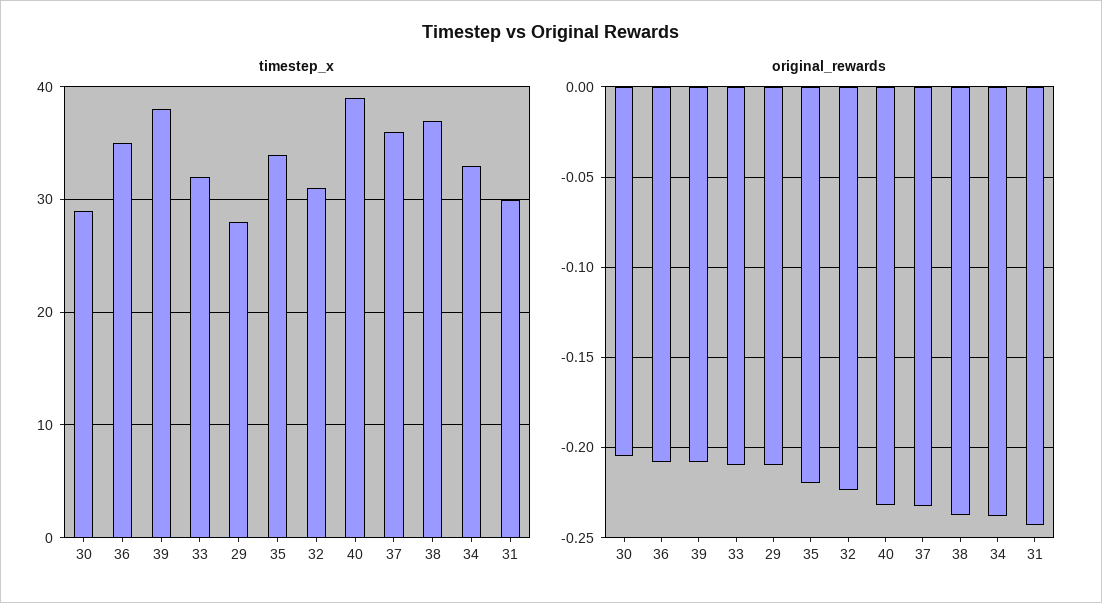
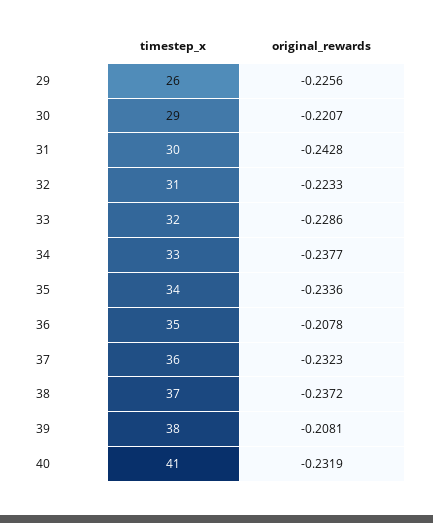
timestep_x, 29: 28 -> 26
timestep_x, 40: 39 -> 41
original_rewards, 30: -0.205 -> -0.2207
original_rewards, 33: -0.21 -> -0.2286
original_rewards, 29: -0.21 -> -0.2256
original_rewards, 35: -0.22 -> -0.2336

